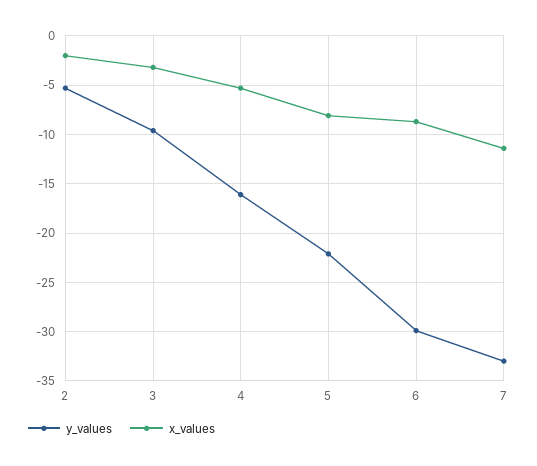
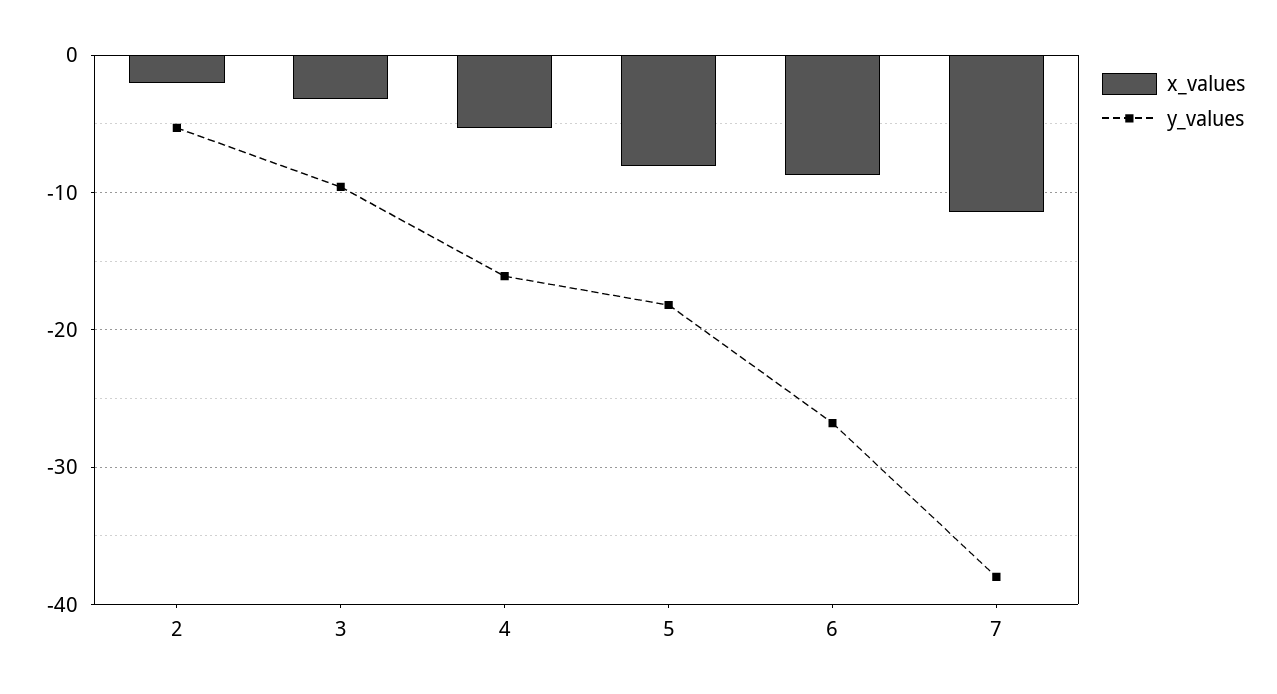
y_values, 5: -22 -> -18
y_values, 6: -30 -> -27
y_values, 7: -33 -> -38

